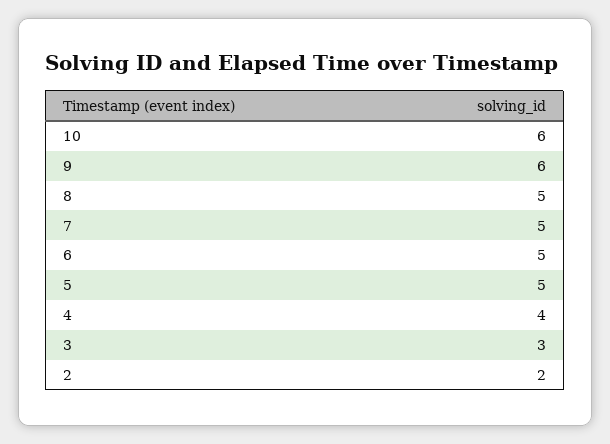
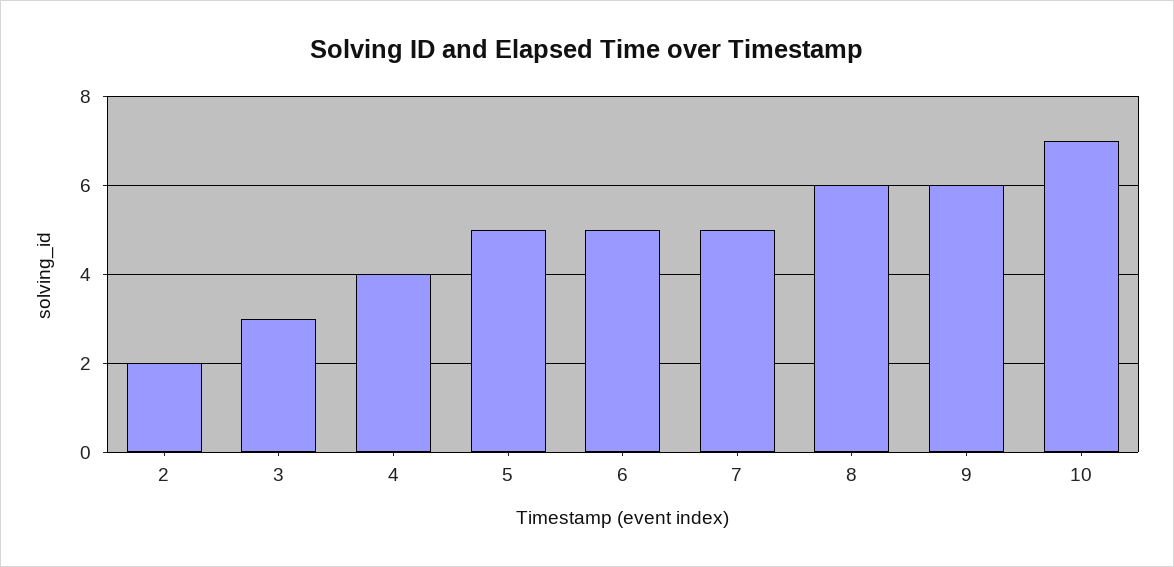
10: 6 -> 7
8: 5 -> 6

